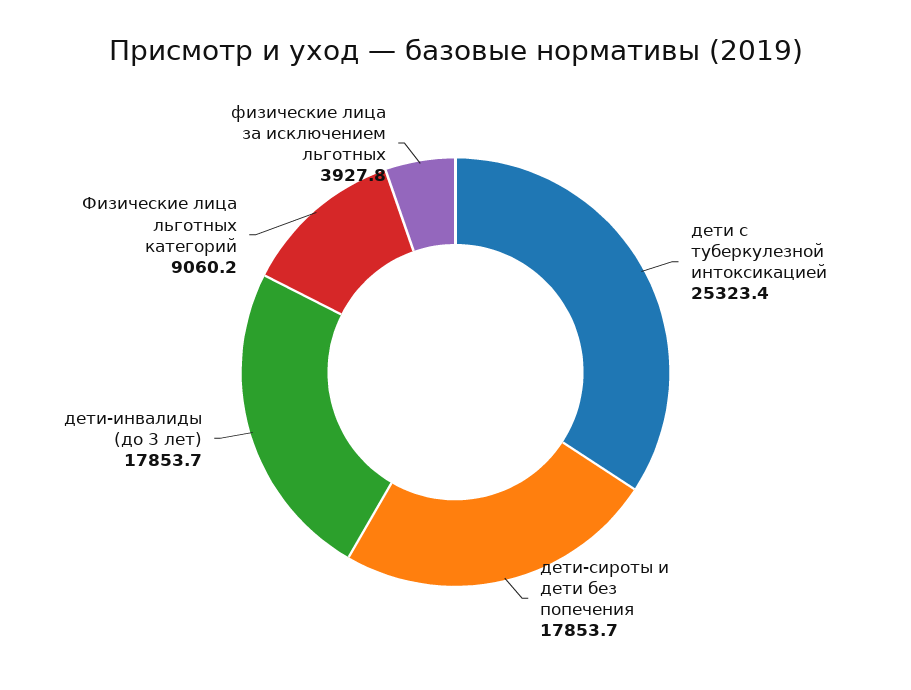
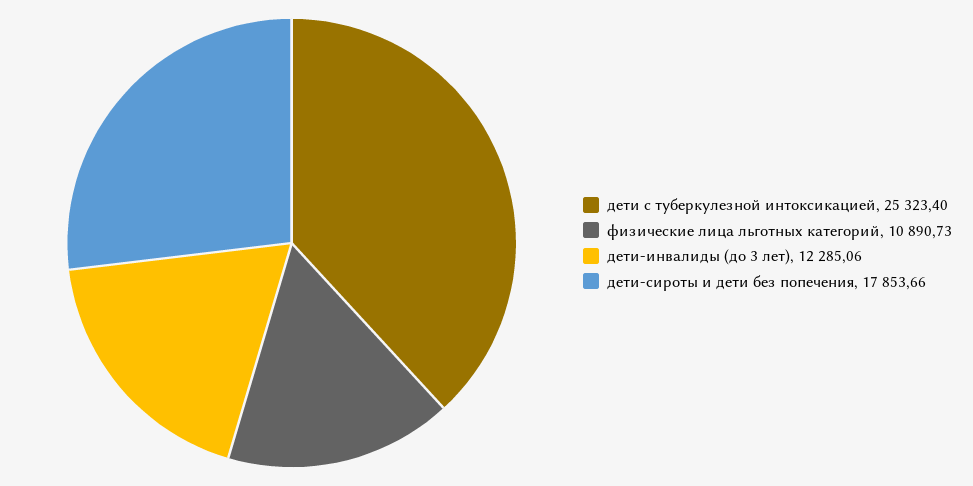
дети-инвалиды (до 3 лет): 17853.7 -> 12285.06
Физические лица льготных категорий: 9060.2 -> 10890.73
физические лица за исключением льготных: 3927.8 -> none

